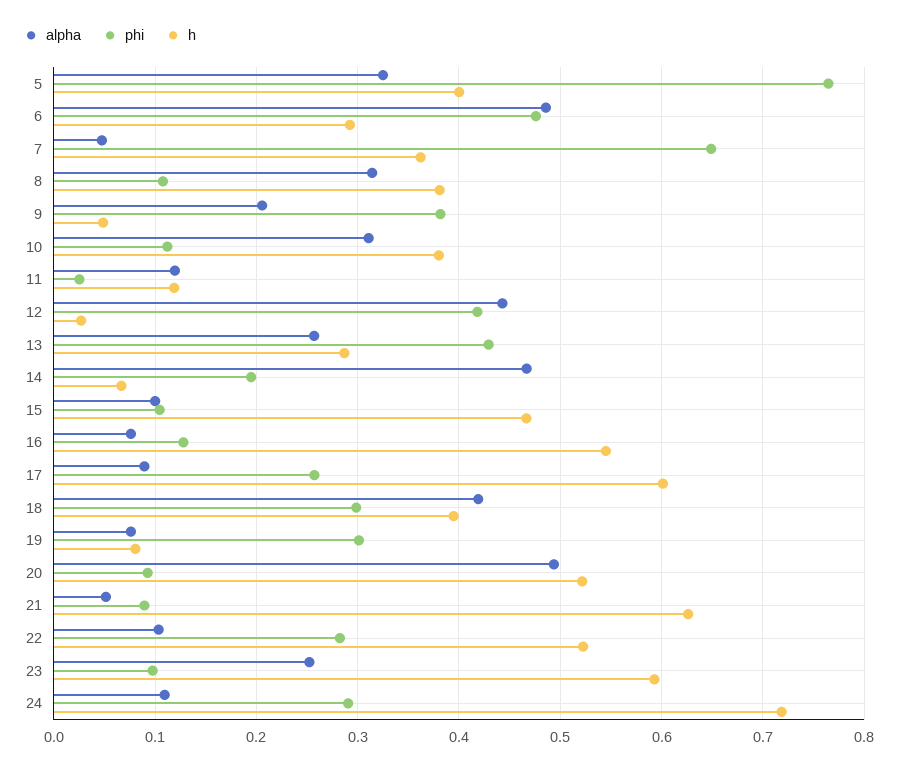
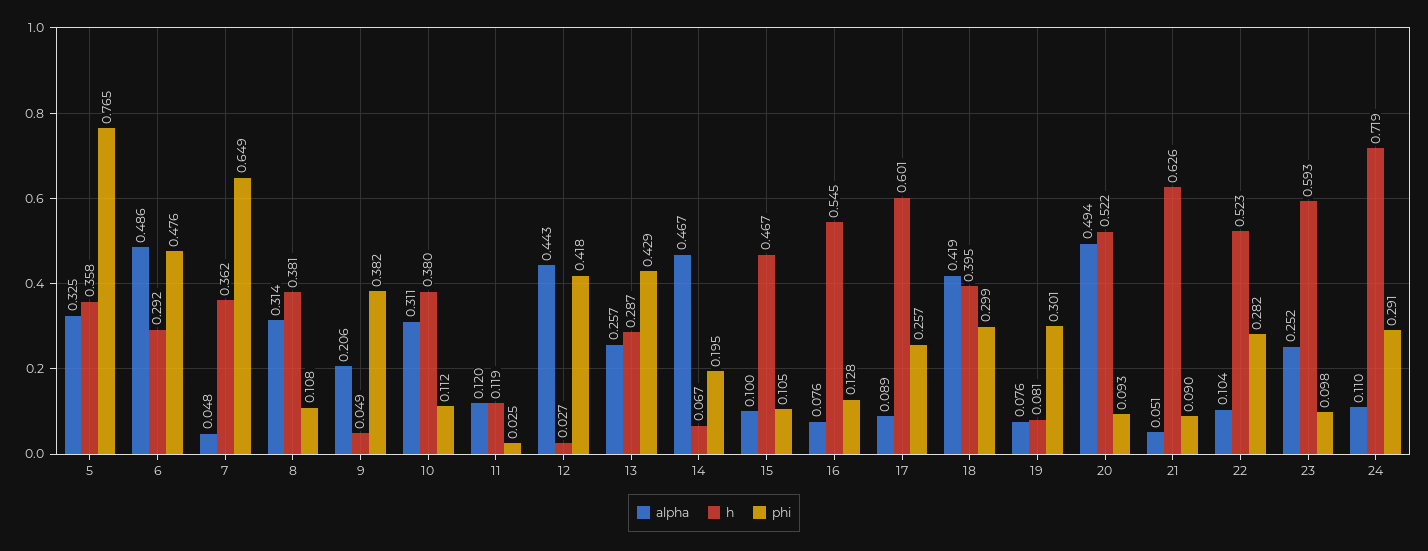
h, 5: 0.4 -> 0.358

